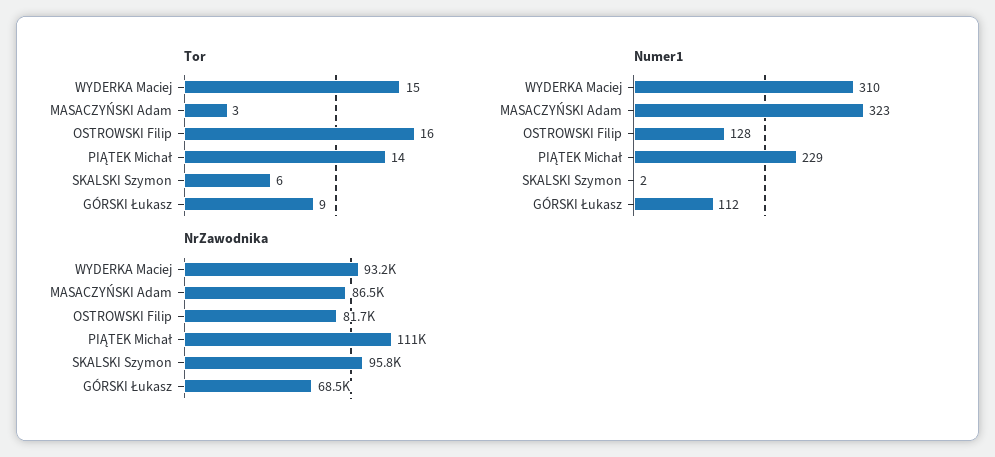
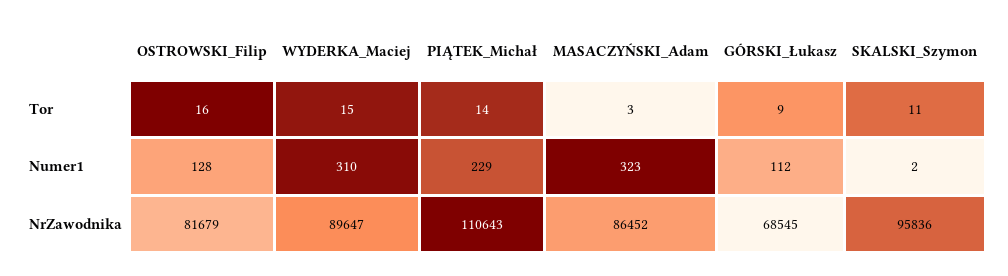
Tor, SKALSKI Szymon: 6 -> 11
NrZawodnika, WYDERKA Maciej: 93200 -> 89647

